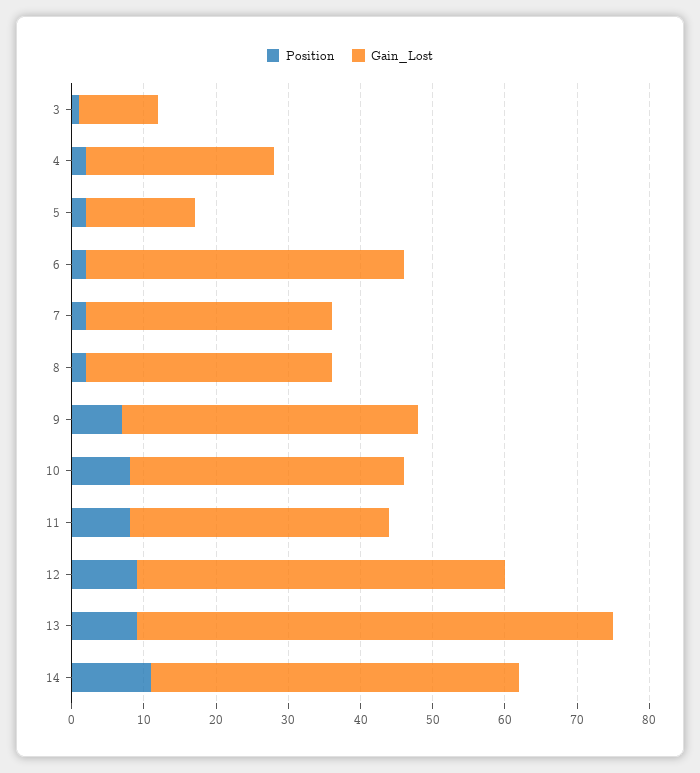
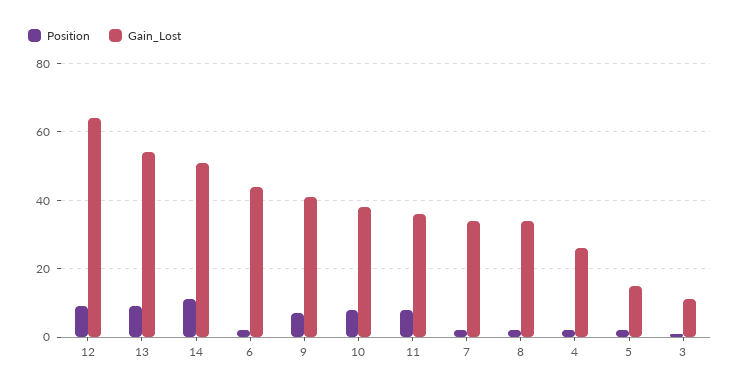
Gain_Lost, 12: 50 -> 65
Gain_Lost, 13: 65 -> 55

